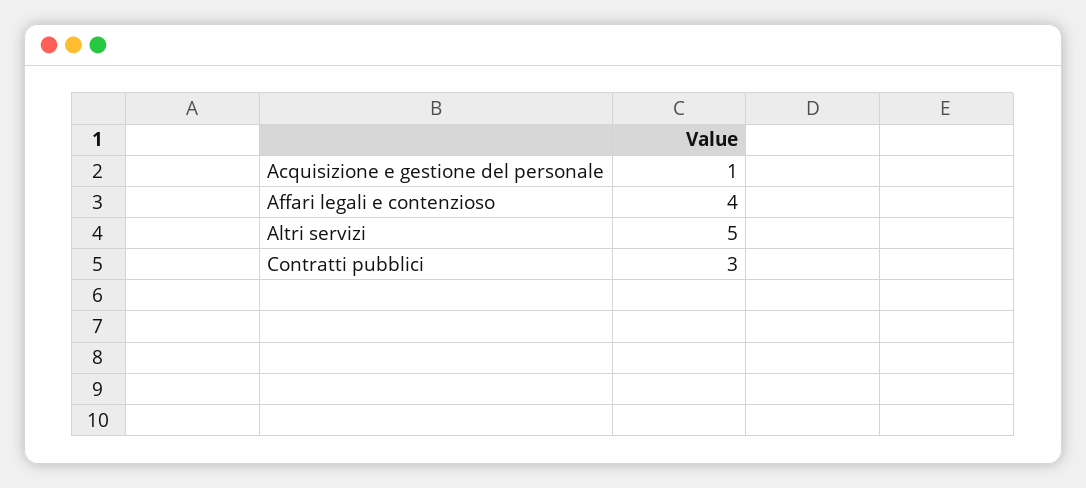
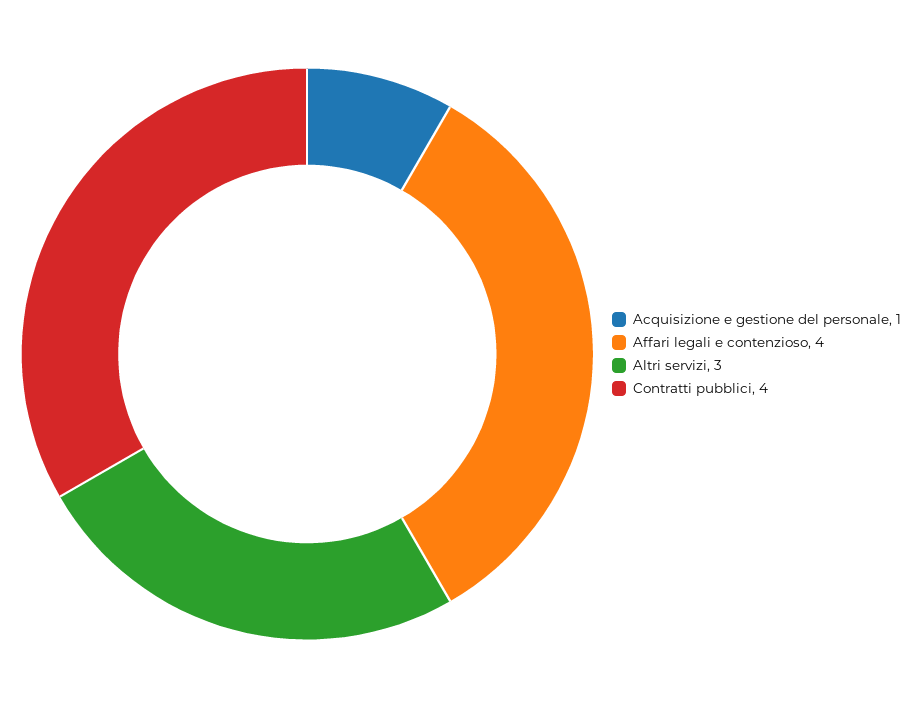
Altri servizi: 5 -> 3
Contratti pubblici: 3 -> 4

